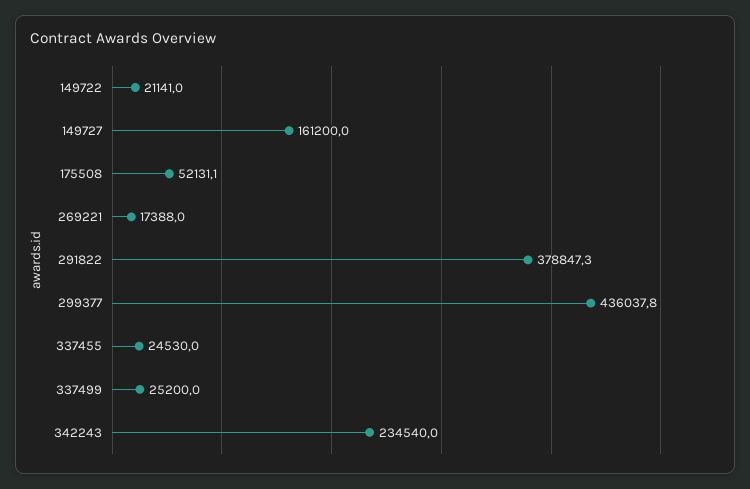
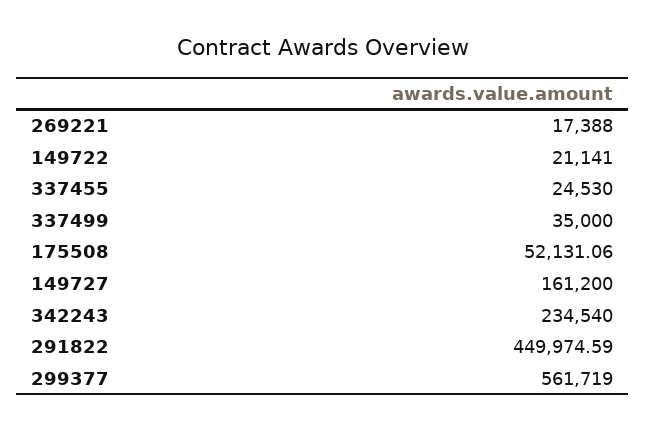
291822: 378847.3 -> 449974.59
299377: 436037.8 -> 561719
337499: 25200 -> 35000

